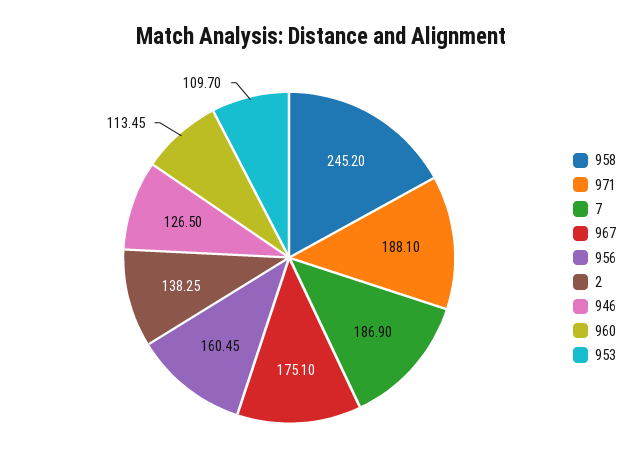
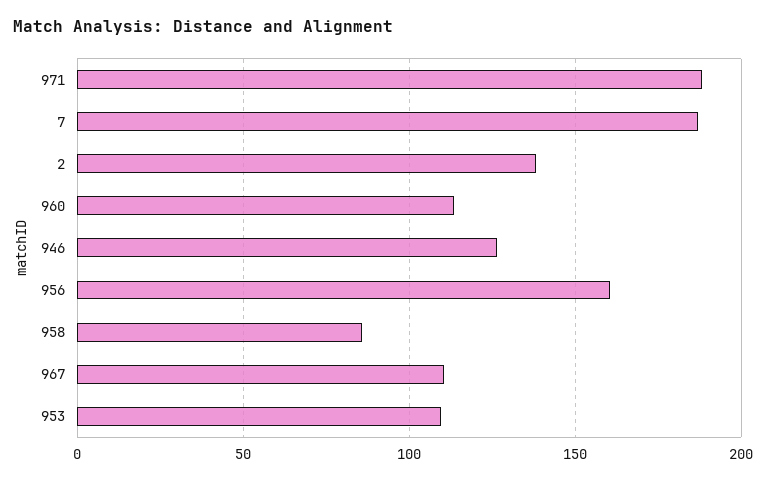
958: 245.2 -> 85
967: 175.1 -> 110

